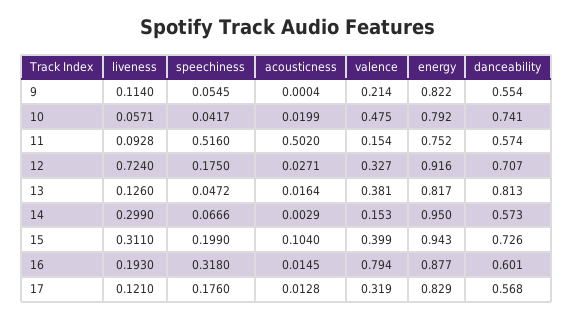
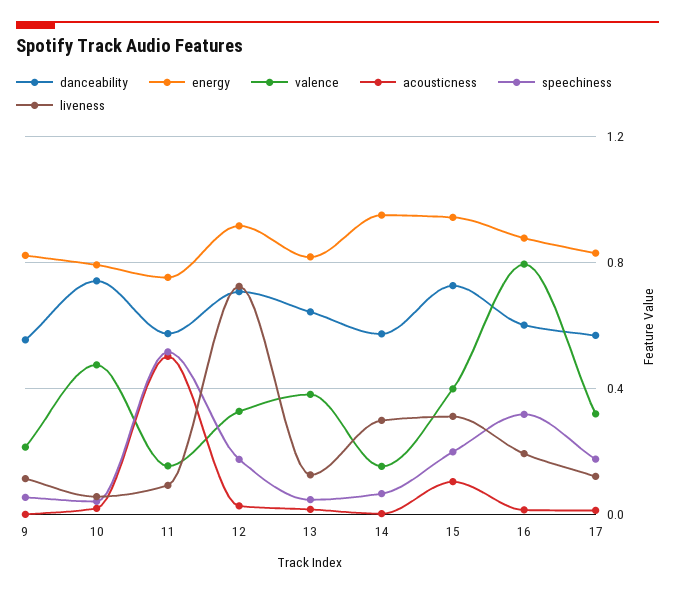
danceability, 13: 0.813 -> 0.65

